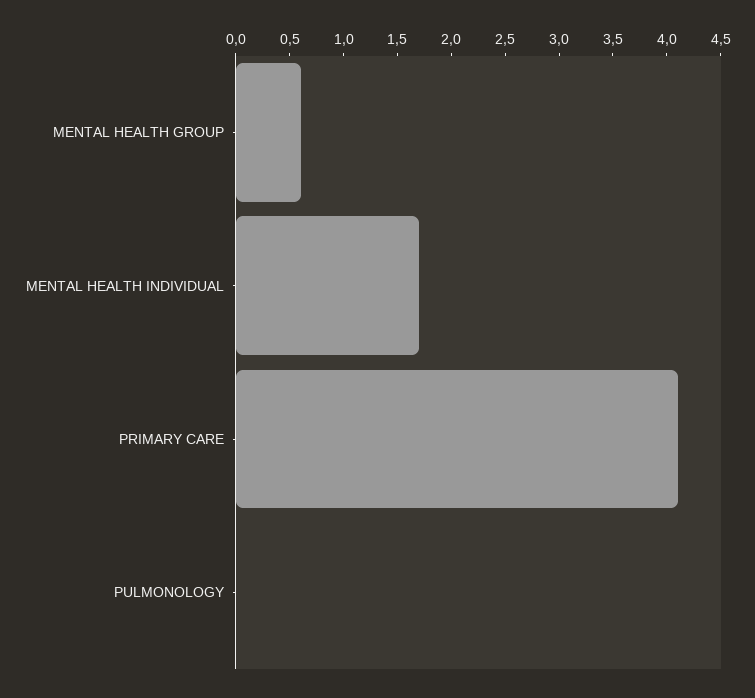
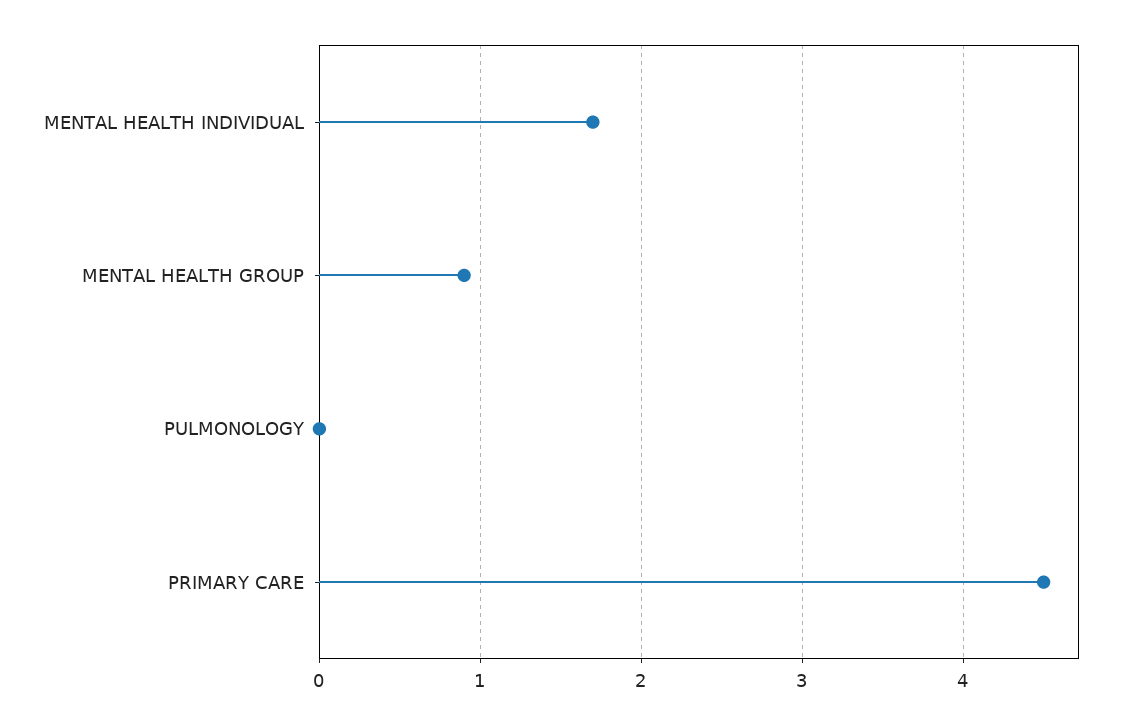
MENTAL HEALTH GROUP: 0.6 -> 0.9
PRIMARY CARE: 4.1 -> 4.5

